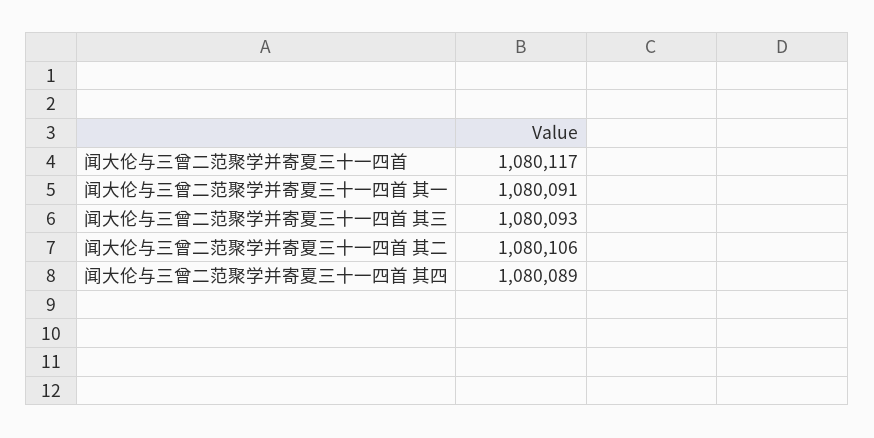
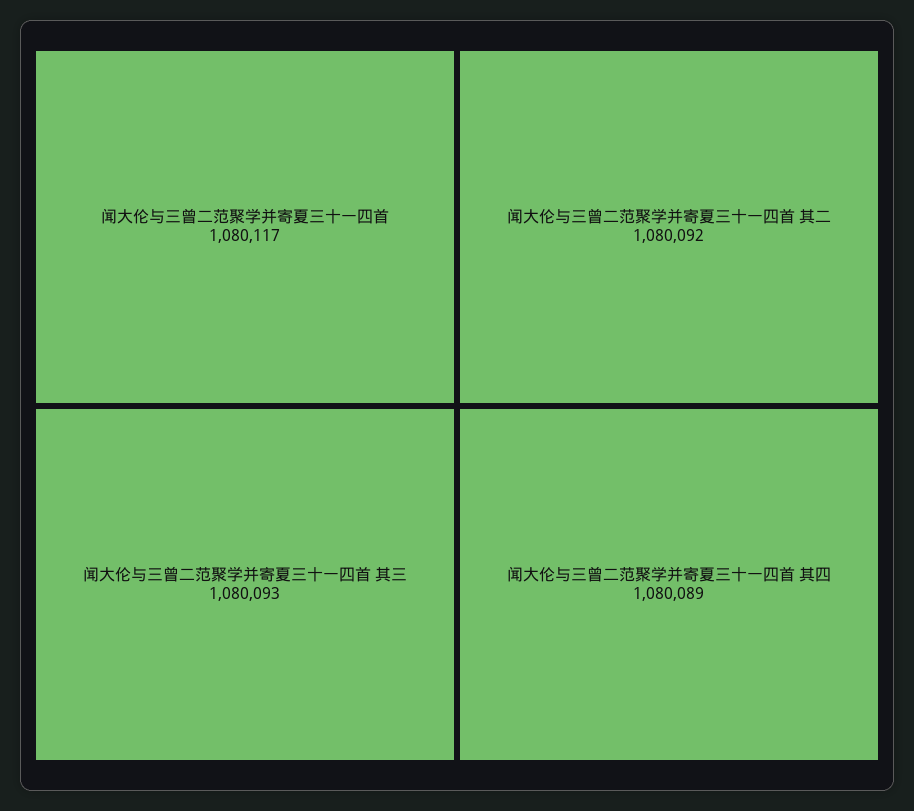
闻大伦与三曾二范聚学并寄夏三十一四首 其一: 1080091 -> none
闻大伦与三曾二范聚学并寄夏三十一四首 其二: 1080106 -> 1080092

